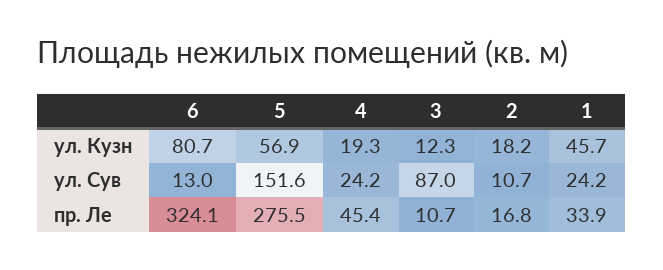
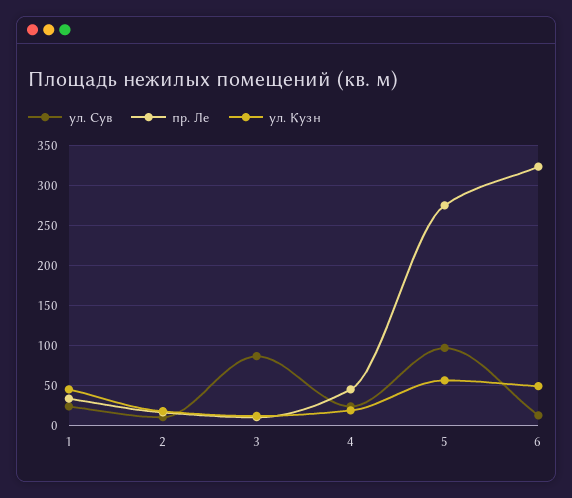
ул. Кузн, 6: 80.7 -> 50
ул. Сув, 5: 151.6 -> 100

